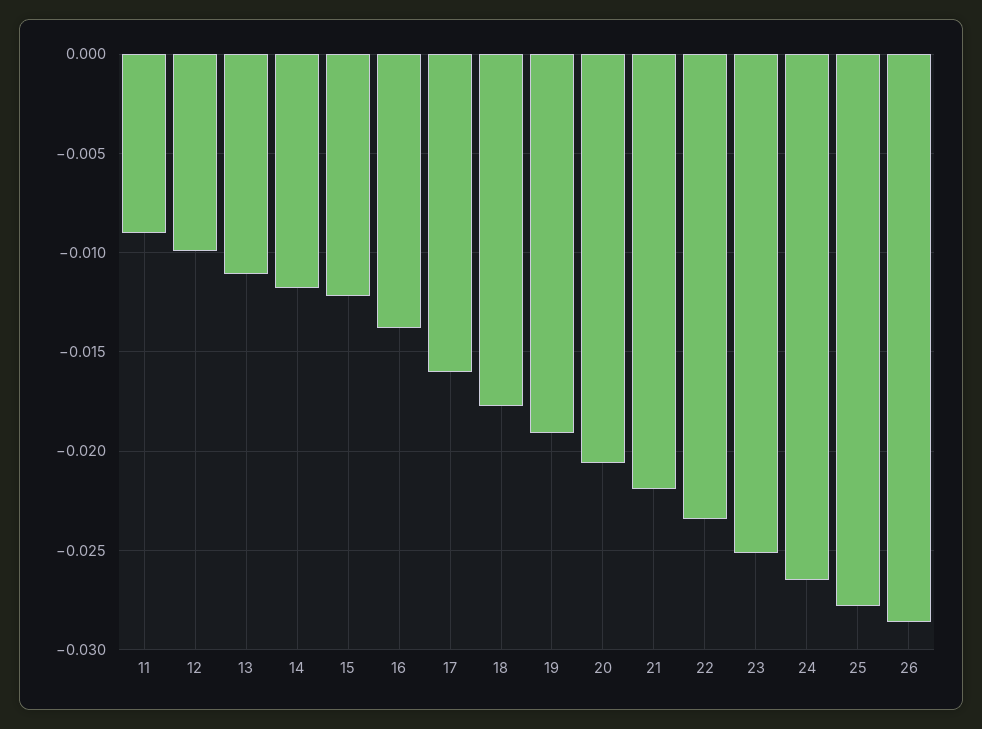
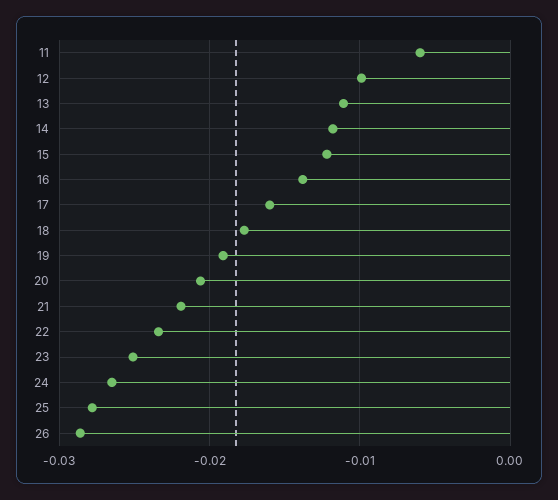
11: -0.009 -> -0.006

